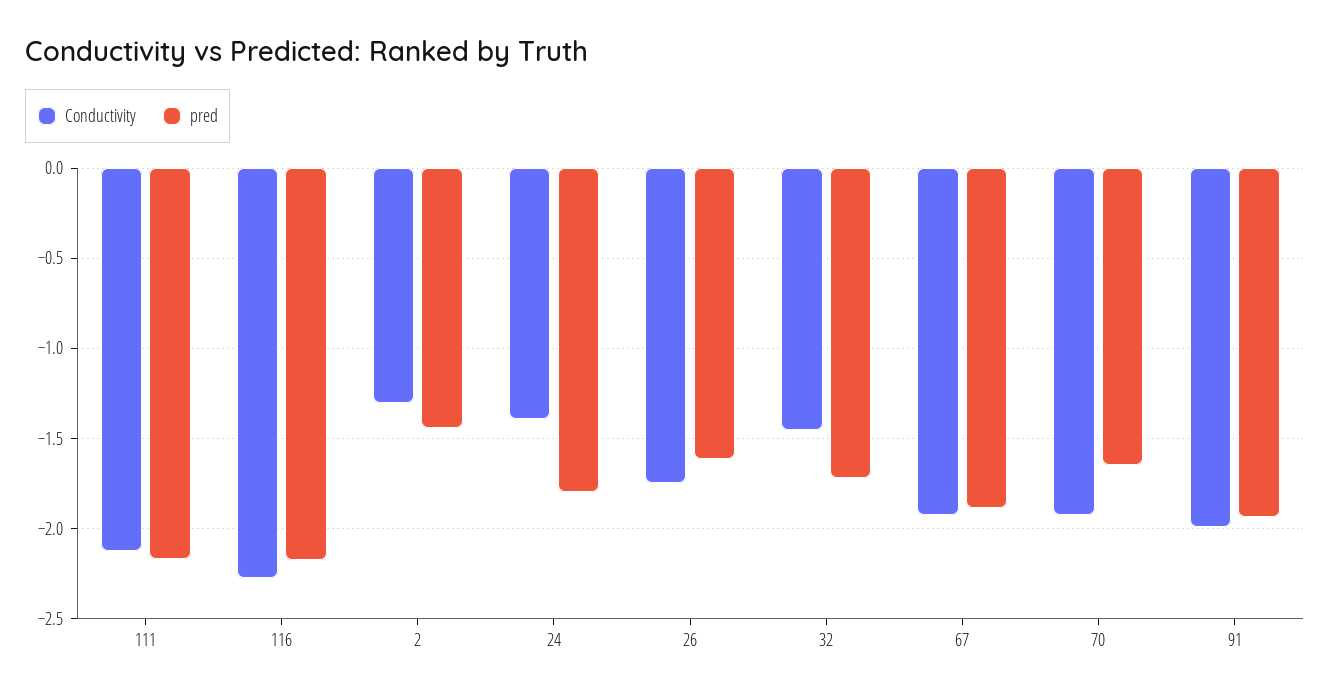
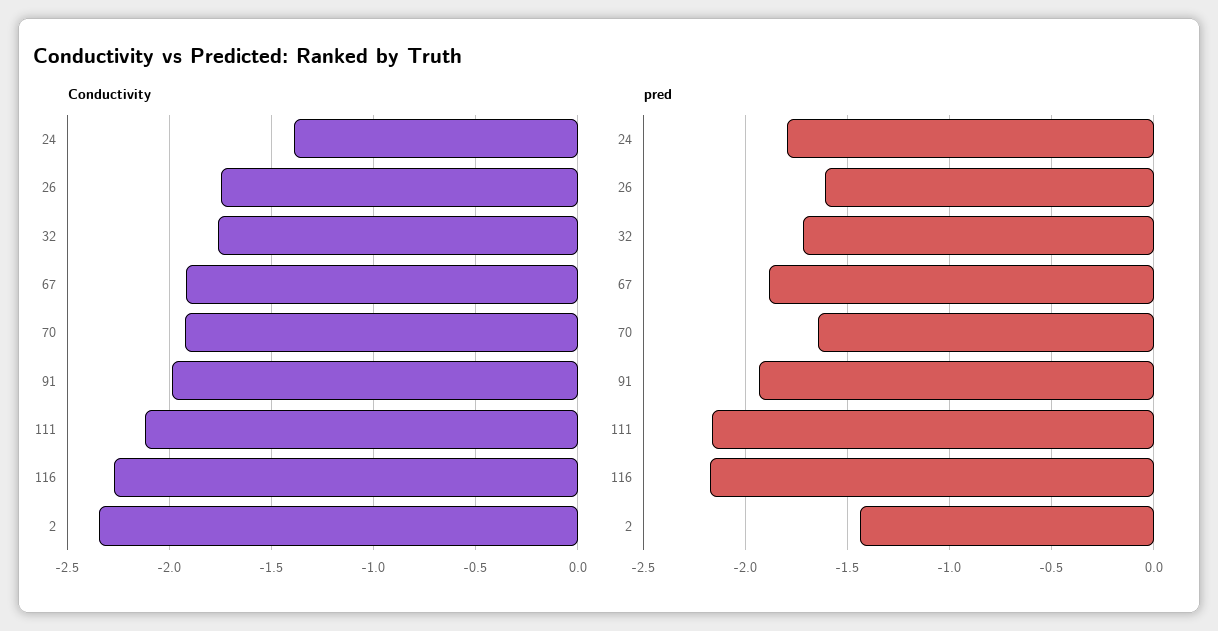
Conductivity, 2: -1.3 -> -2.35
Conductivity, 32: -1.45 -> -1.75

